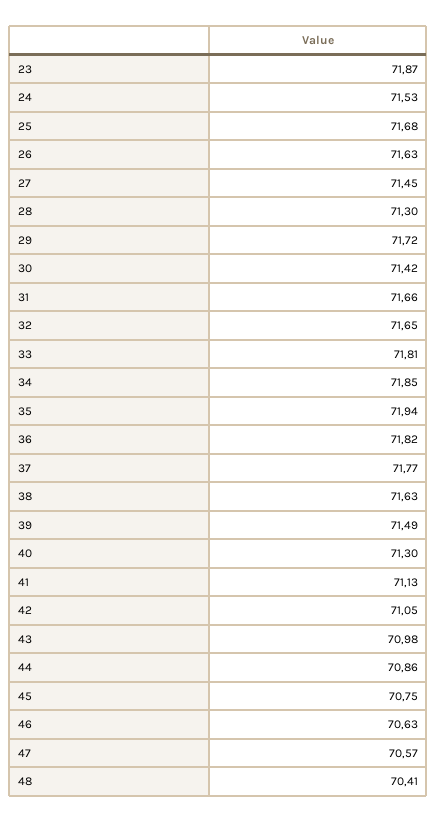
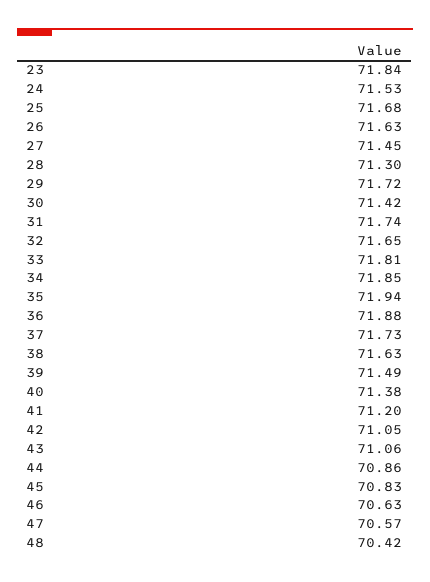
23: 71.87 -> 71.84
31: 71.66 -> 71.74
36: 71.82 -> 71.88
37: 71.77 -> 71.73
40: 71.3 -> 71.38
41: 71.13 -> 71.2
43: 70.98 -> 71.06
45: 70.75 -> 70.83
48: 70.41 -> 70.42

